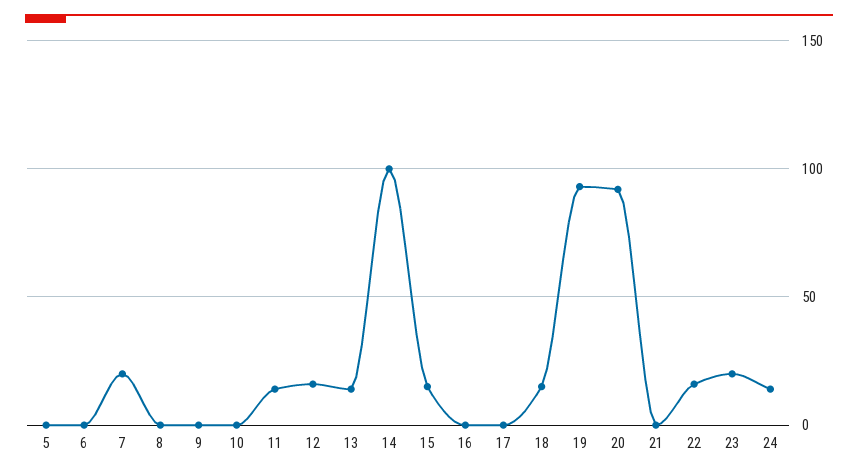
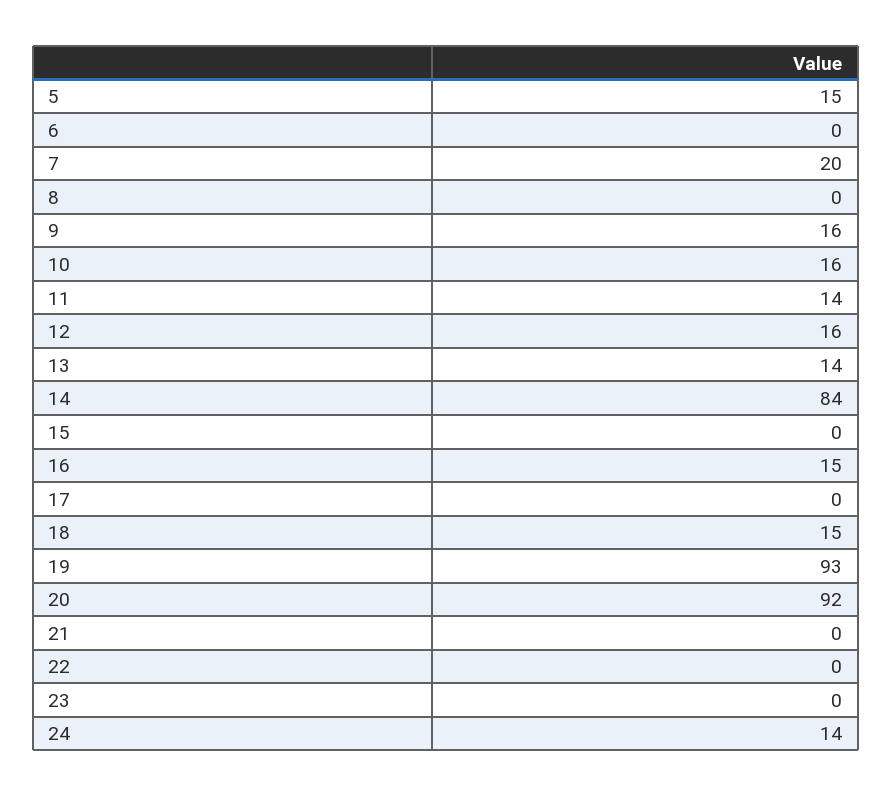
5: 0 -> 15
9: 0 -> 16
10: 0 -> 16
14: 100 -> 84
15: 15 -> 0
16: 0 -> 15
22: 15 -> 0
23: 20 -> 0

